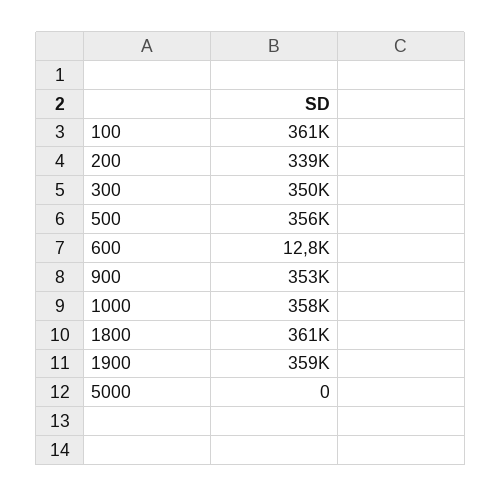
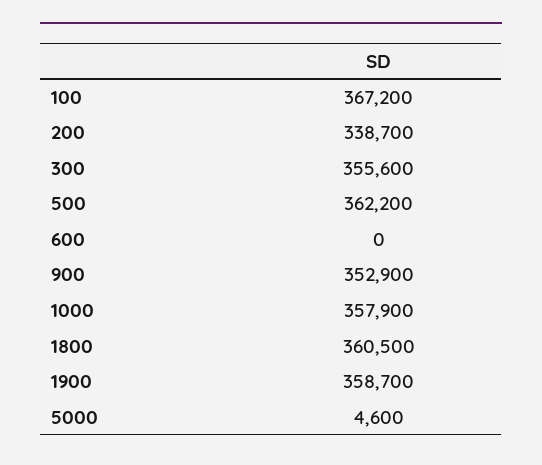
100: 361000 -> 367200
300: 350000 -> 355600
500: 356000 -> 362200
600: 12800 -> 0
5000: 0 -> 4600

